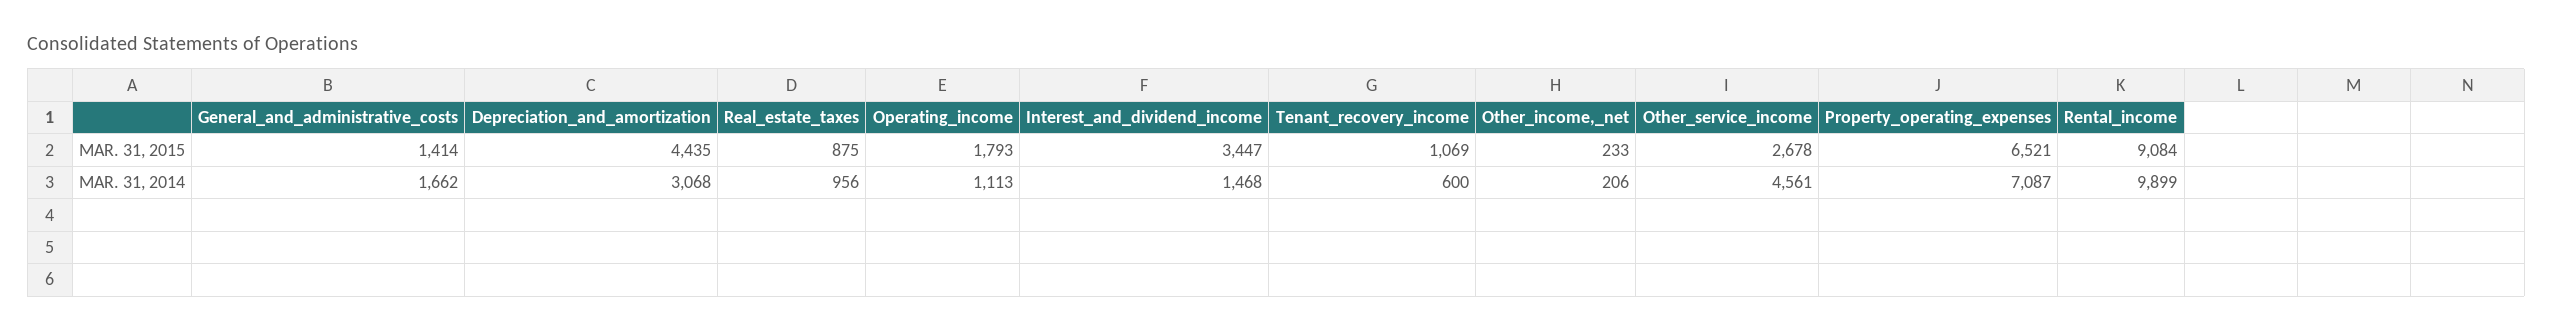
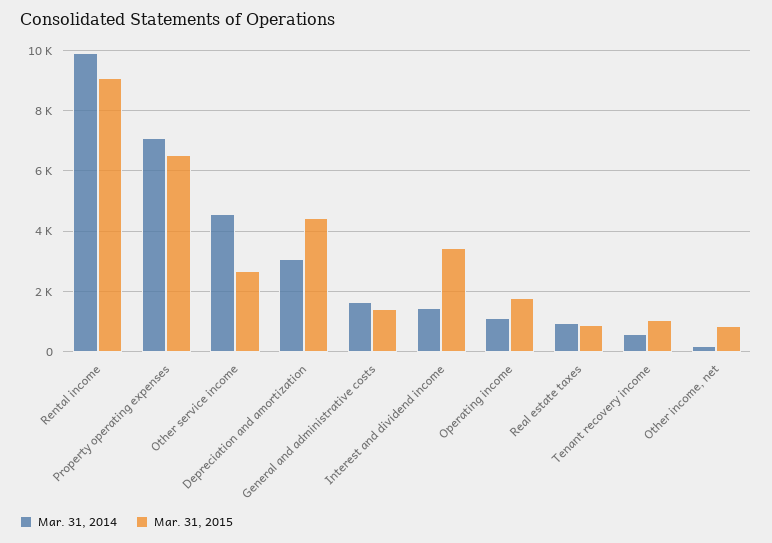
MAR. 31, 2015, Other_income,_net: 233 -> 800

